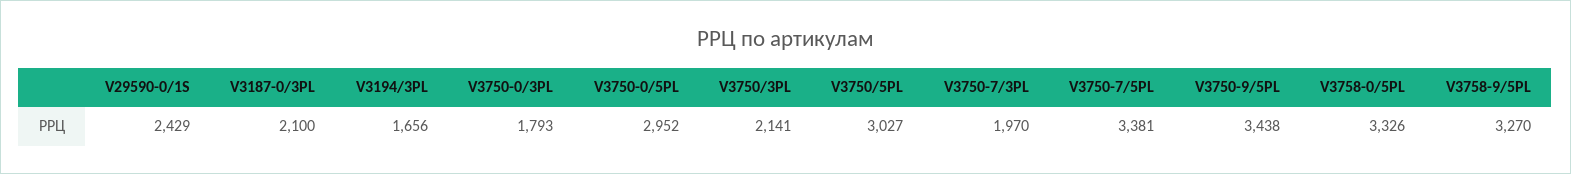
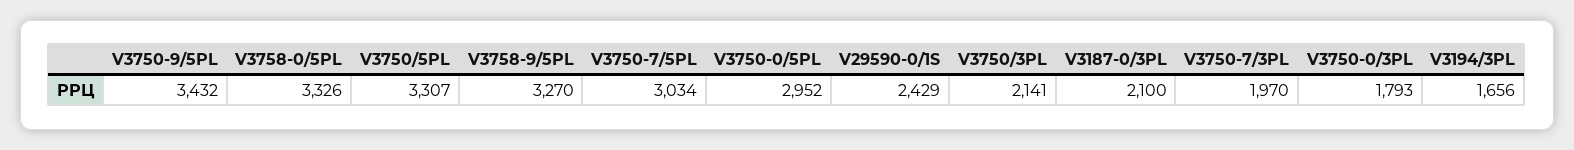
V3750/5PL: 3027 -> 3307
V3750-7/5PL: 3381 -> 3034
V3750-9/5PL: 3438 -> 3432

